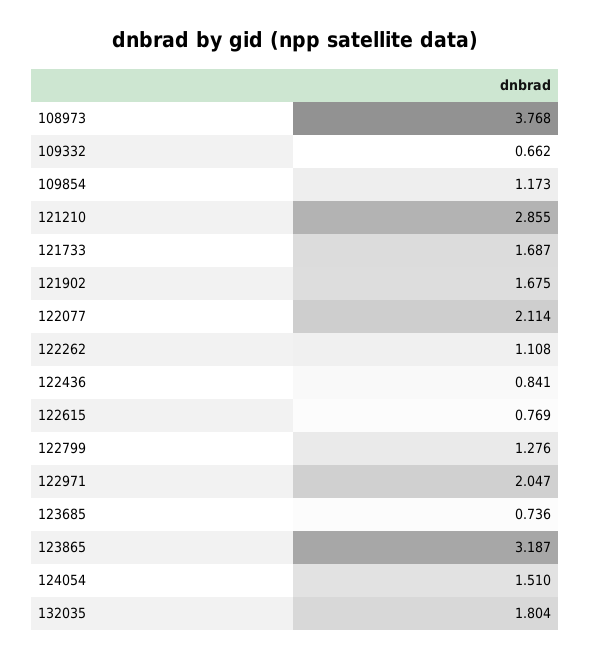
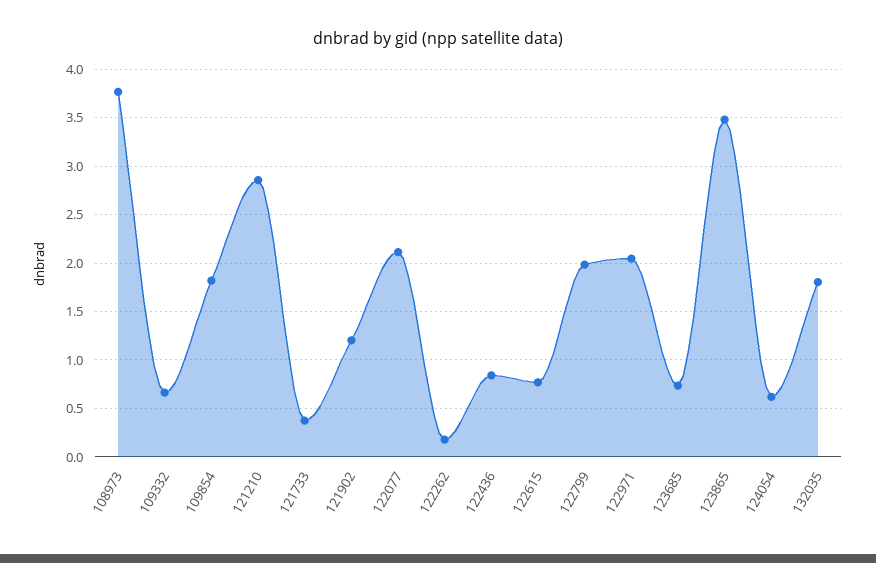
109854: 1.173 -> 1.8
121733: 1.687 -> 0.4
121902: 1.675 -> 1.2
122262: 1.108 -> 0.2
122799: 1.276 -> 2
123865: 3.187 -> 3.5
124054: 1.51 -> 0.6

